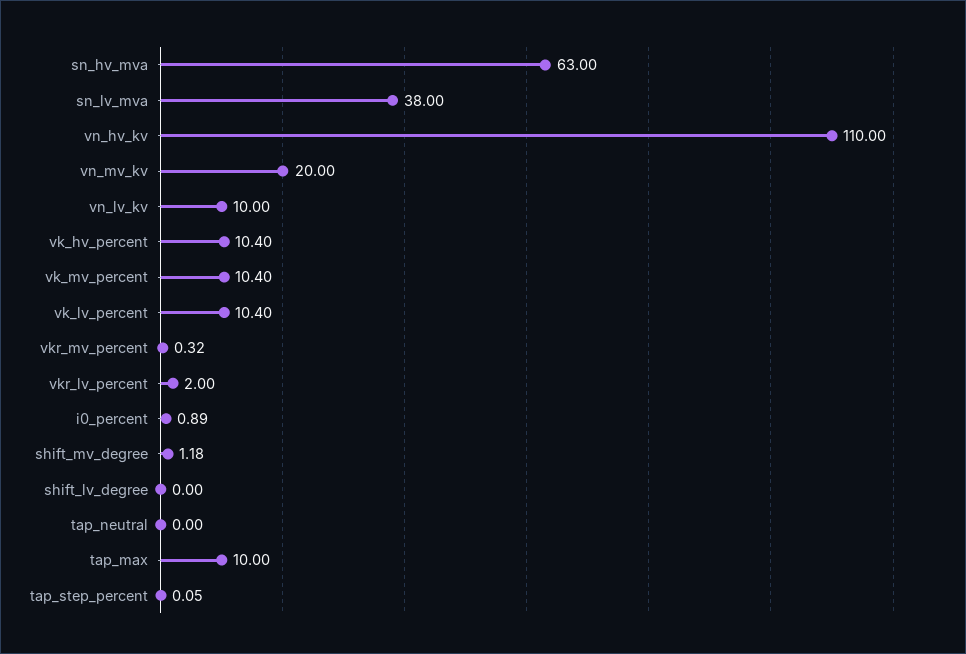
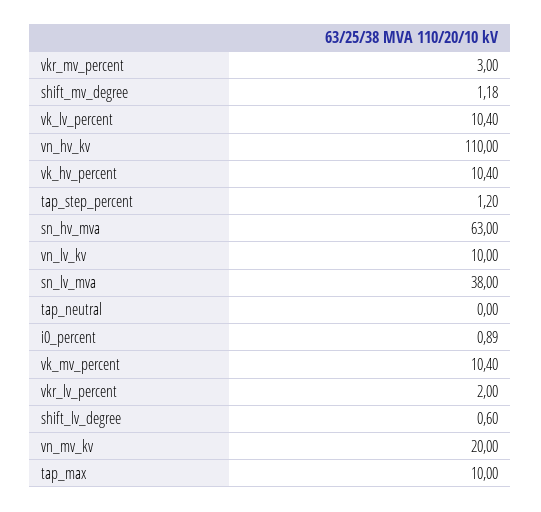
vkr_mv_percent: 0.32 -> 3
shift_lv_degree: 0 -> 0.6
tap_step_percent: 0.05 -> 1.2

